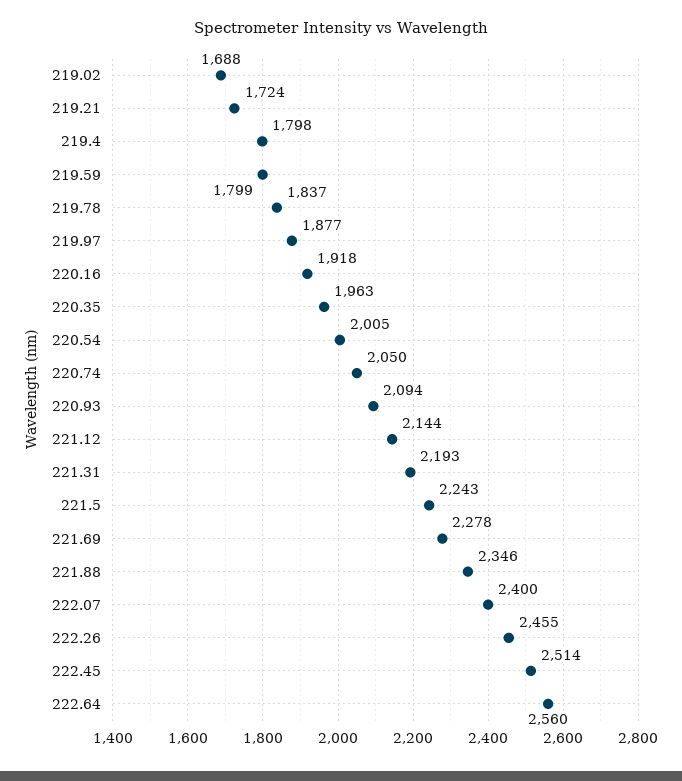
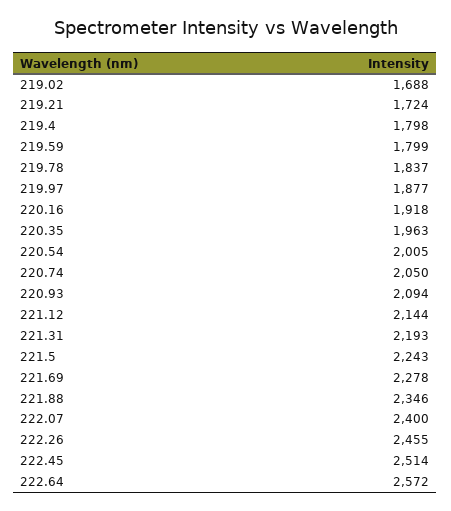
222.64: 2560 -> 2572

